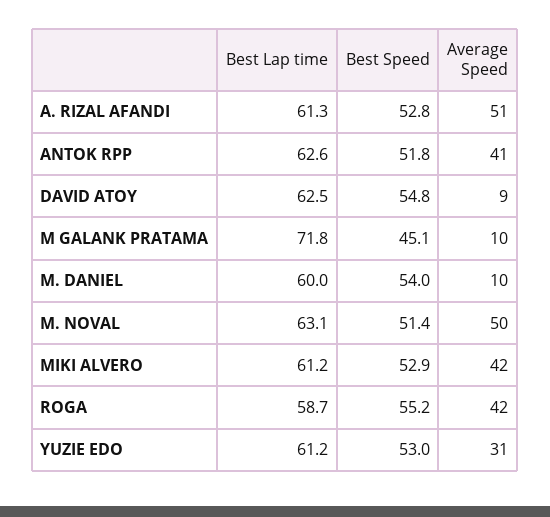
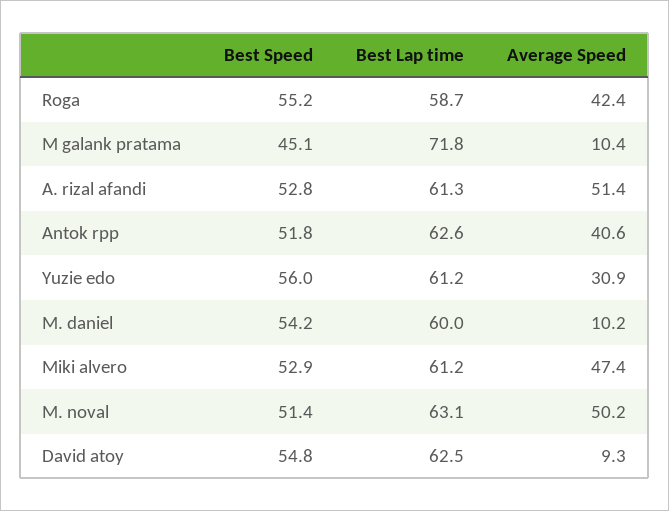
Best Speed, M. DANIEL: 54 -> 54.2
Average Speed, MIKI ALVERO: 42 -> 47.4
Best Speed, YUZIE EDO: 53 -> 56

